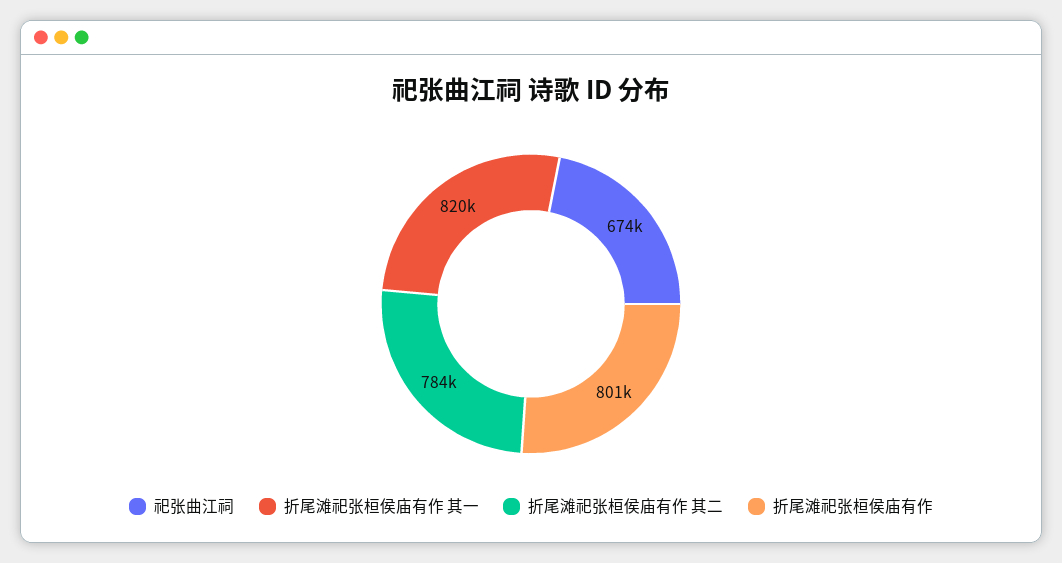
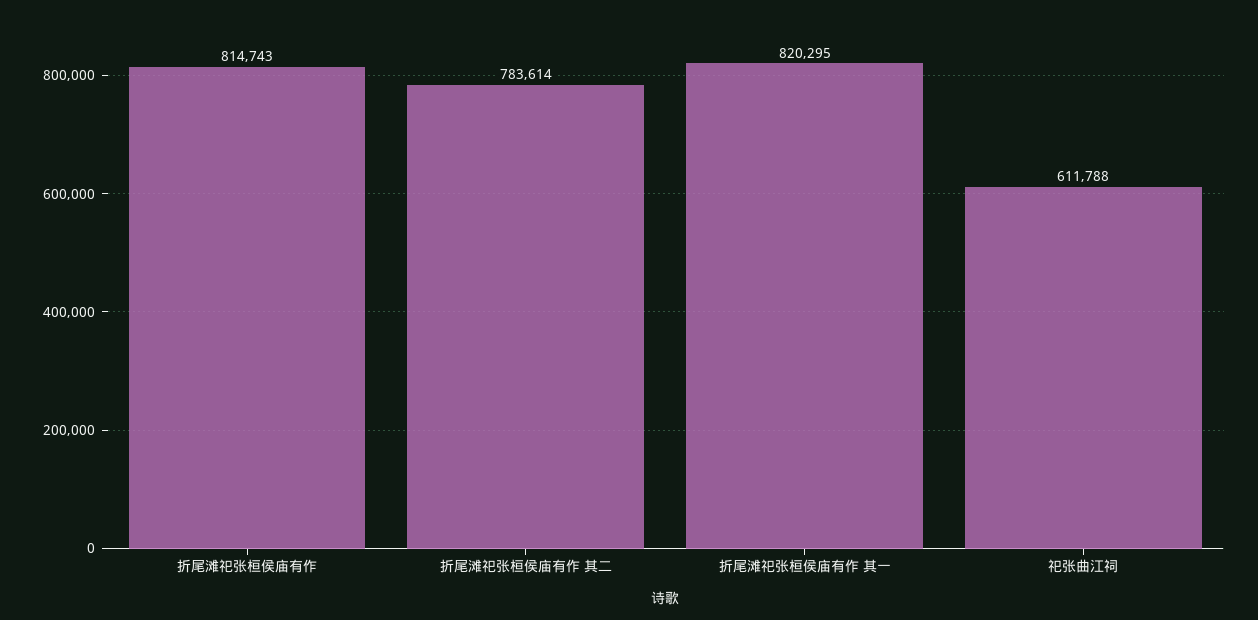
祀张曲江祠: 674000 -> 611788
折尾滩祀张桓侯庙有作: 801000 -> 814743

